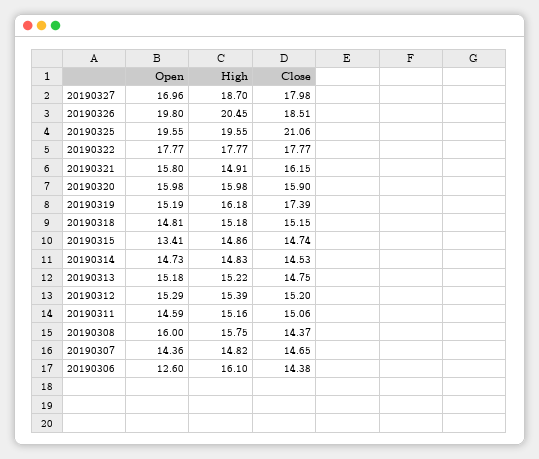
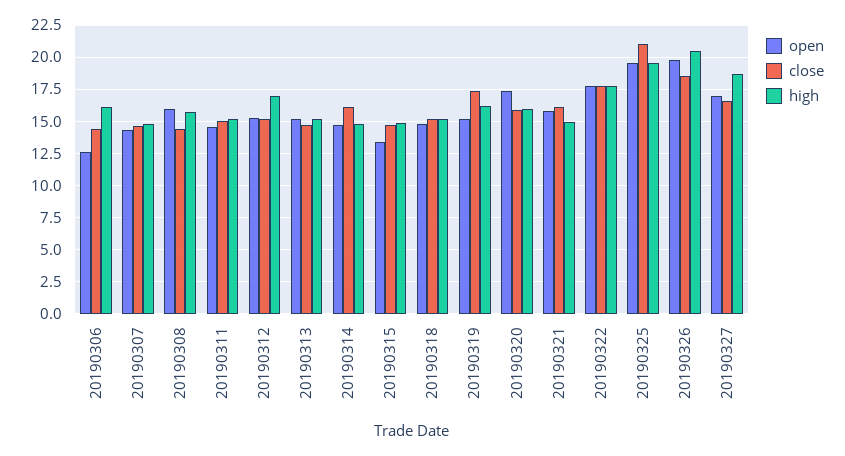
Close, 20190327: 17.98 -> 16.5
Open, 20190320: 15.98 -> 17.5
Close, 20190314: 14.53 -> 16
High, 20190312: 15.39 -> 17

